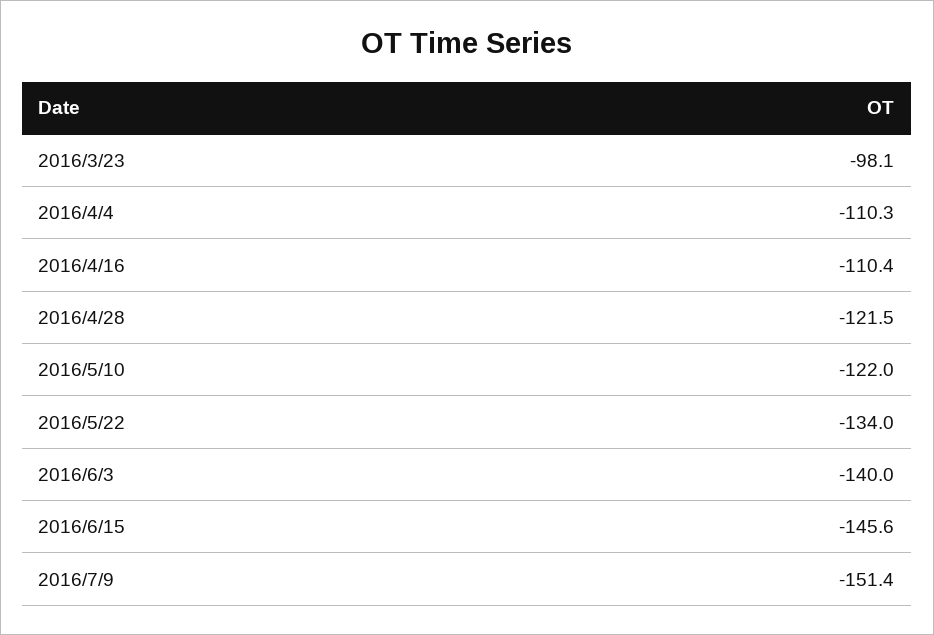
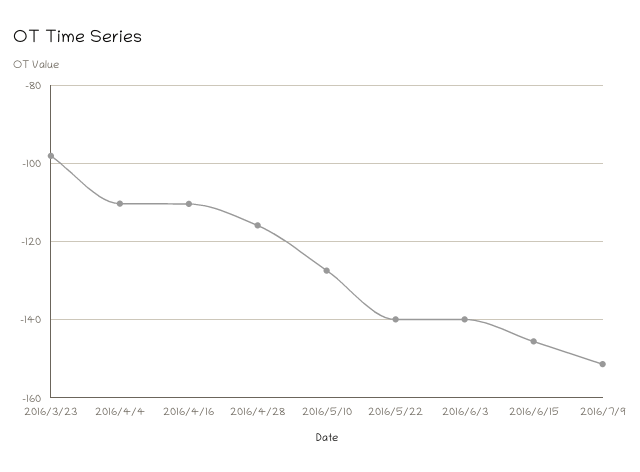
2016/4/28: -121.5 -> -116
2016/5/10: -122 -> -128
2016/5/22: -134 -> -140

